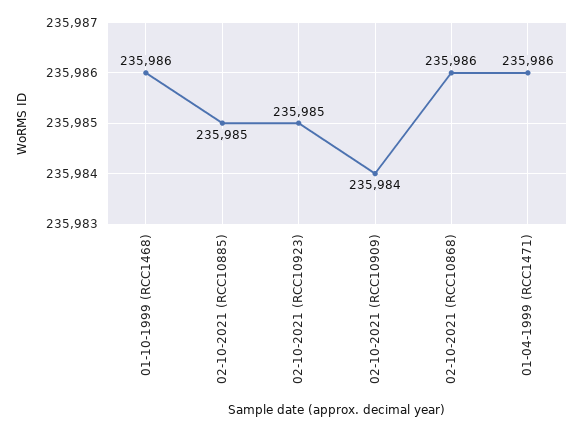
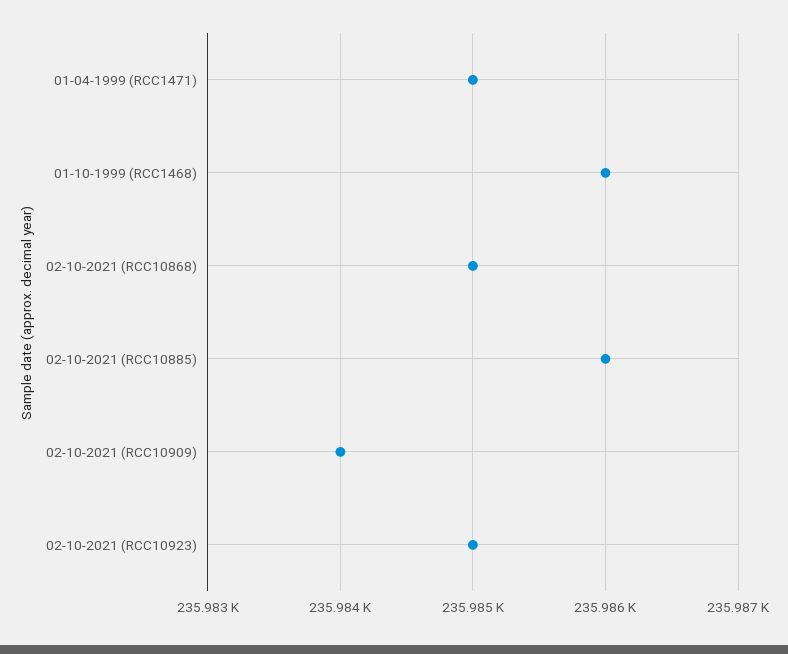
02-10-2021 (RCC10885): 235985 -> 235986
02-10-2021 (RCC10868): 235986 -> 235985
01-04-1999 (RCC1471): 235986 -> 235985

